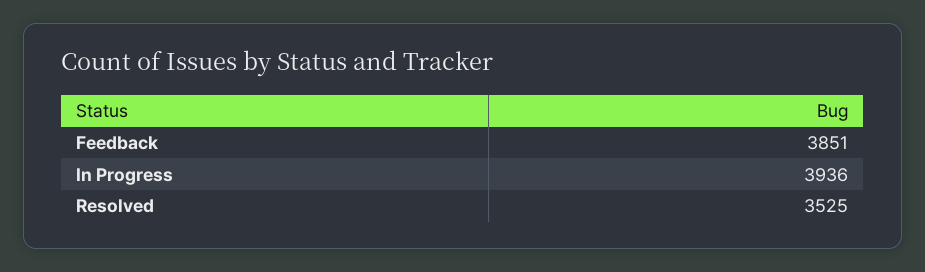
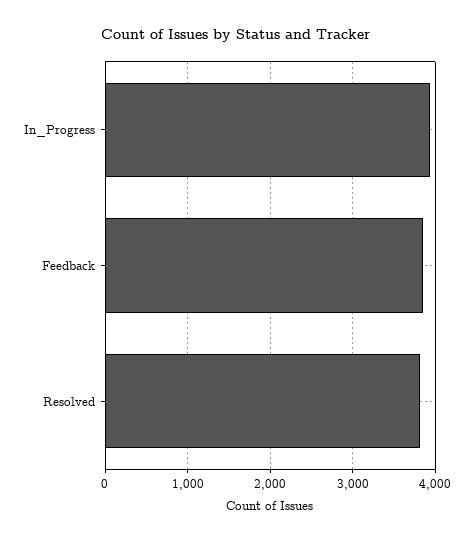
Resolved: 3525 -> 3800

